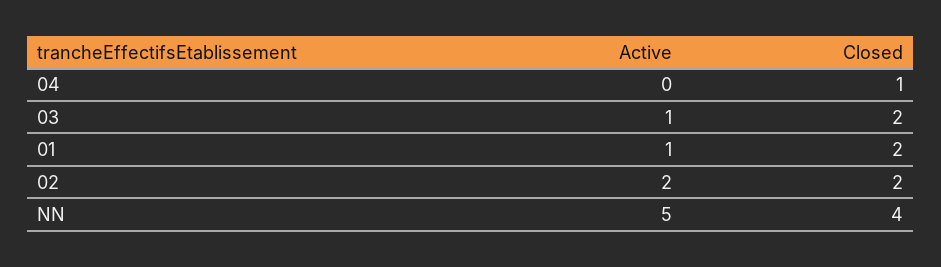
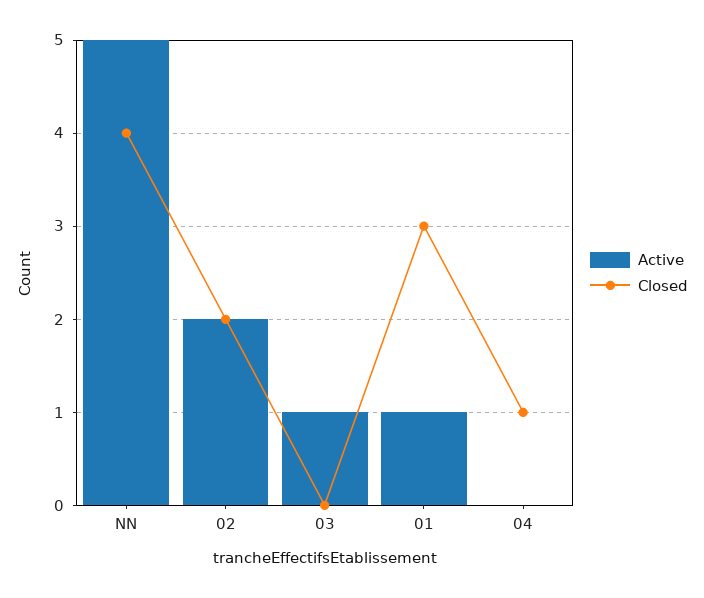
Closed, 03: 2 -> 0
Closed, 01: 2 -> 3

